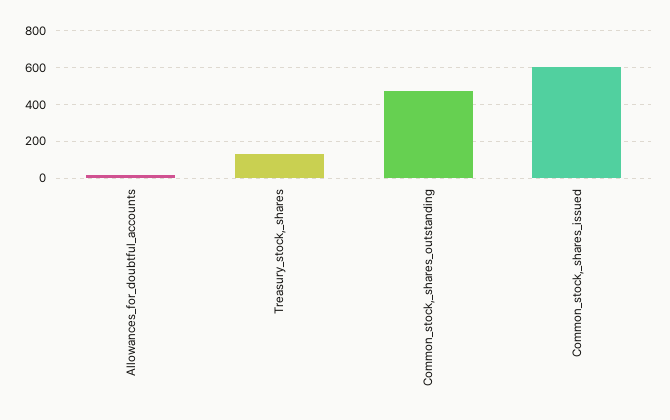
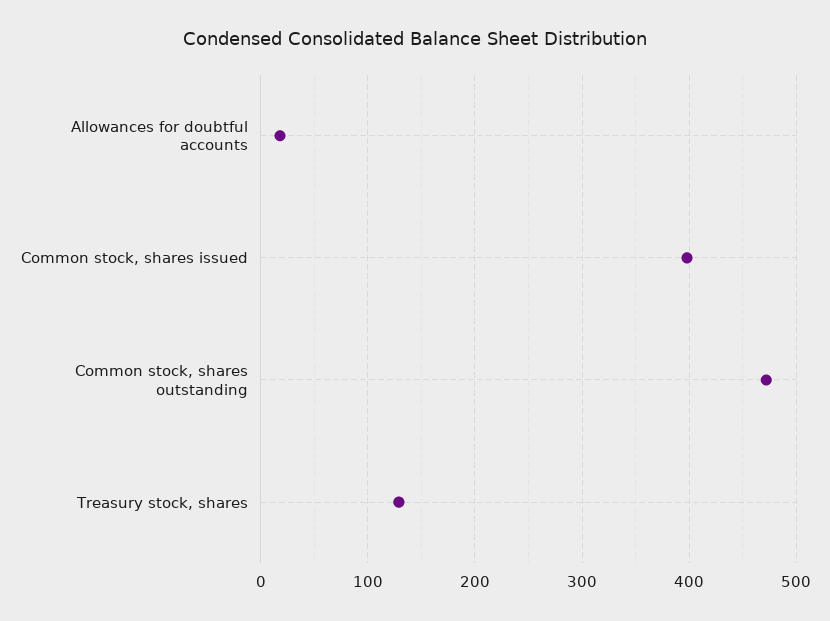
Common_stock,_shares_issued: 600 -> 400

